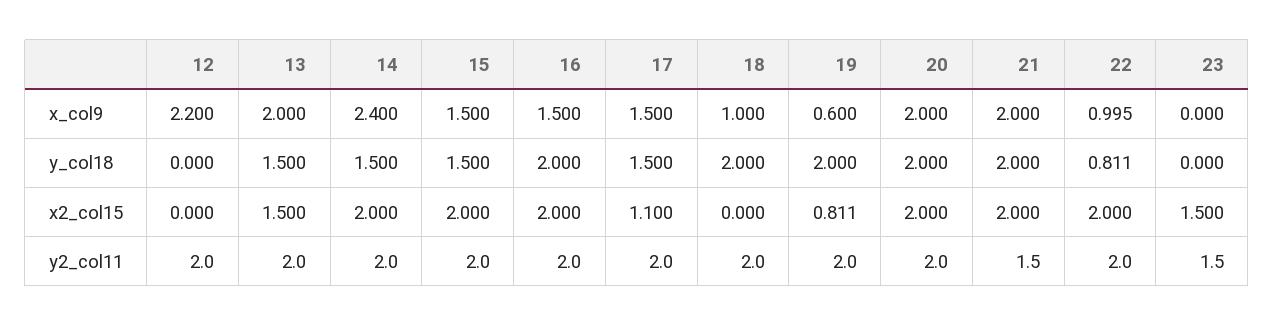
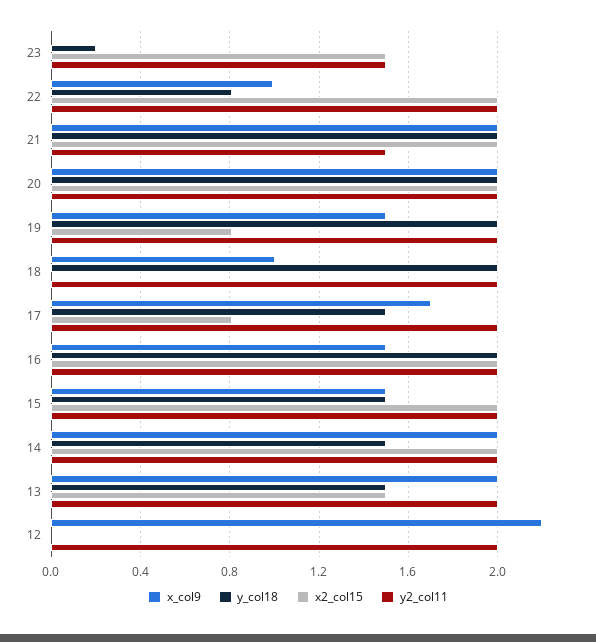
x_col9, 14: 2.4 -> 2
x_col9, 17: 1.5 -> 1.7
x_col9, 19: 0.6 -> 1.5
y_col18, 23: 0 -> 0.2
x2_col15, 17: 1.1 -> 0.8

